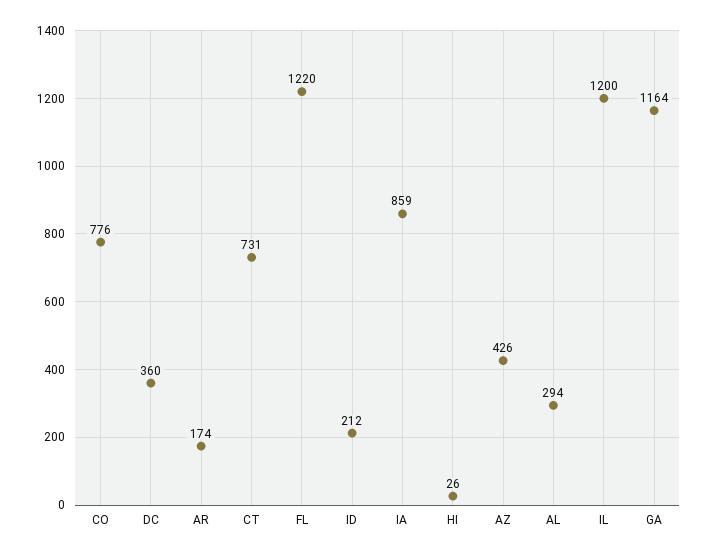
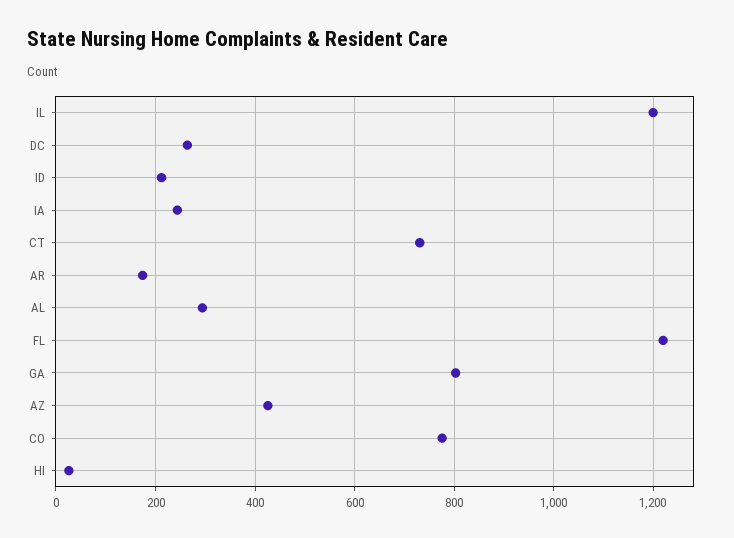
DC: 360 -> 260
IA: 859 -> 240
GA: 1164 -> 800

